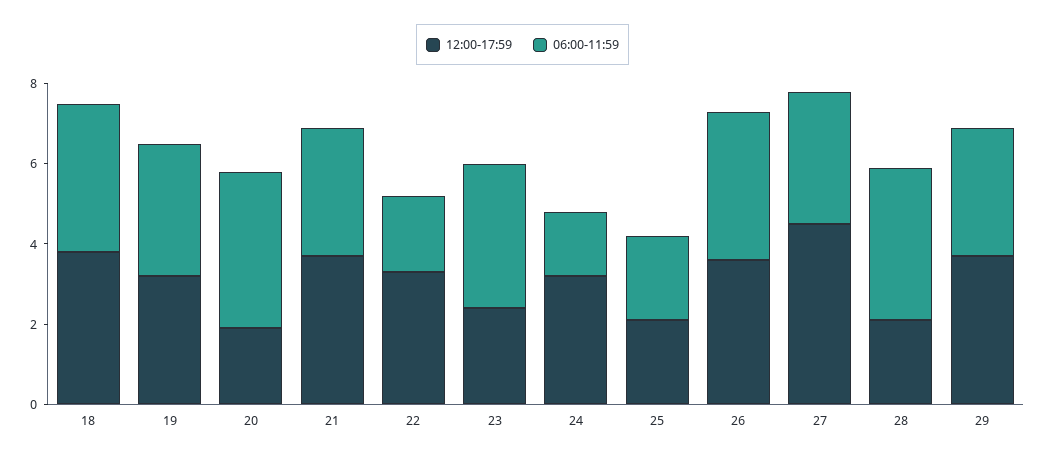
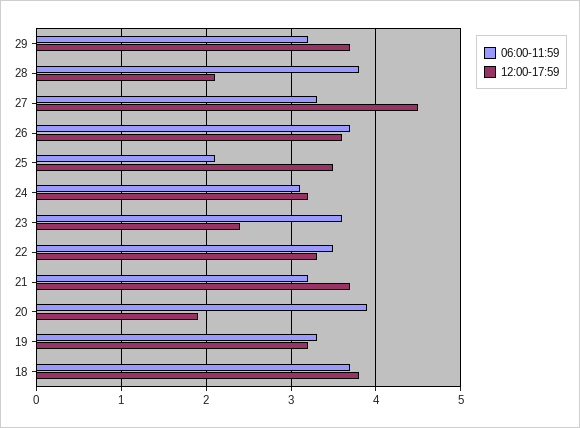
06:00-11:59, 22: 2 -> 3.5
06:00-11:59, 24: 1.5 -> 3.1
12:00-17:59, 25: 2 -> 3.5

